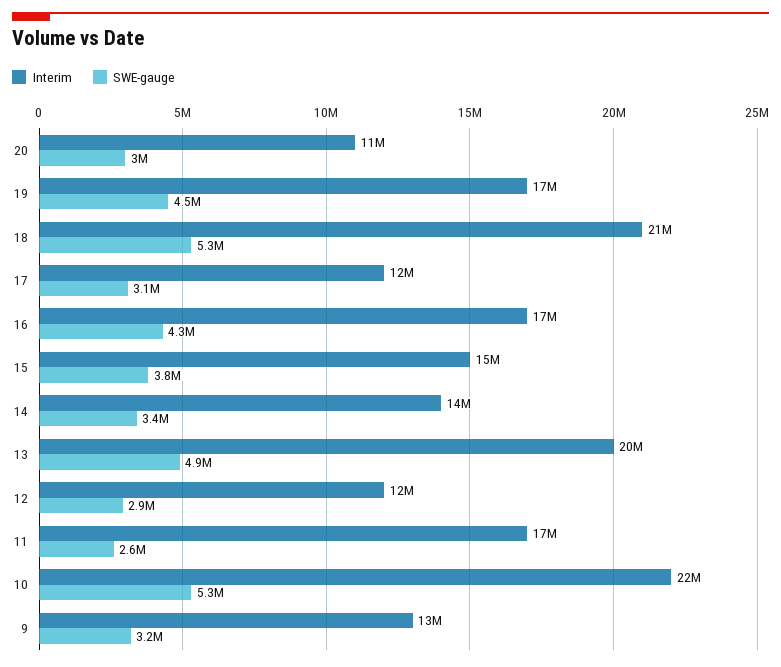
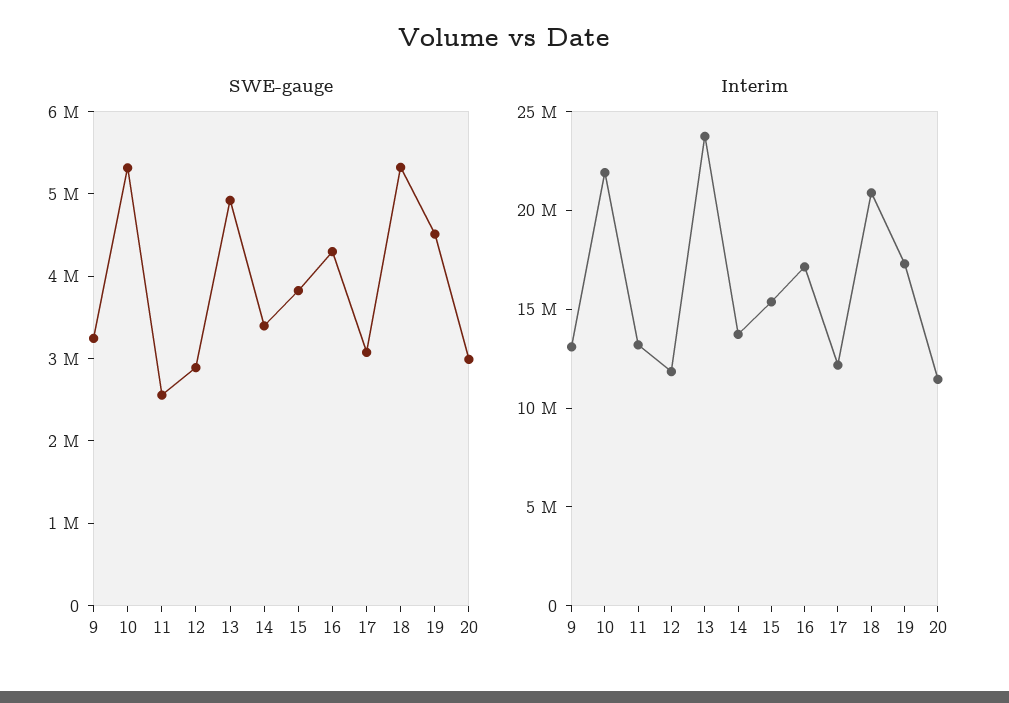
Interim, 13: 20000000 -> 24000000
Interim, 11: 17000000 -> 13000000

